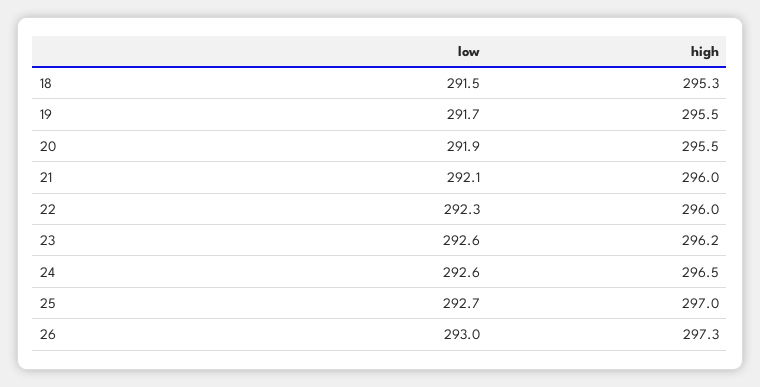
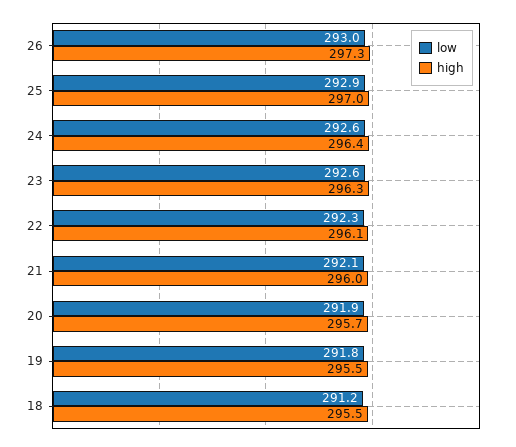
low, 18: 291.5 -> 291.2
high, 18: 295.3 -> 295.5
low, 19: 291.7 -> 291.8
high, 20: 295.5 -> 295.7
high, 22: 296 -> 296.1
high, 23: 296.2 -> 296.3
high, 24: 296.5 -> 296.4
low, 25: 292.7 -> 292.9

